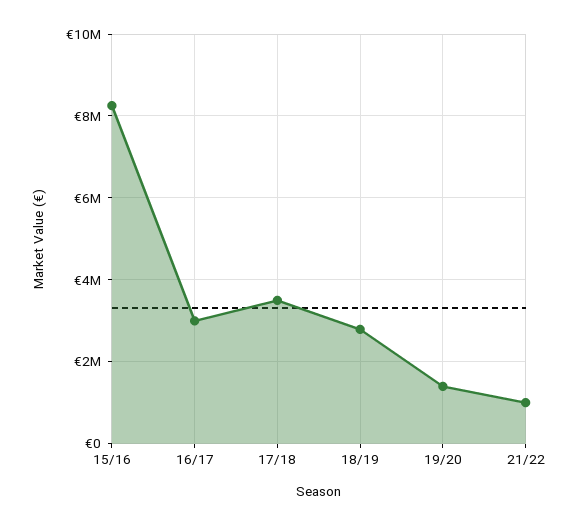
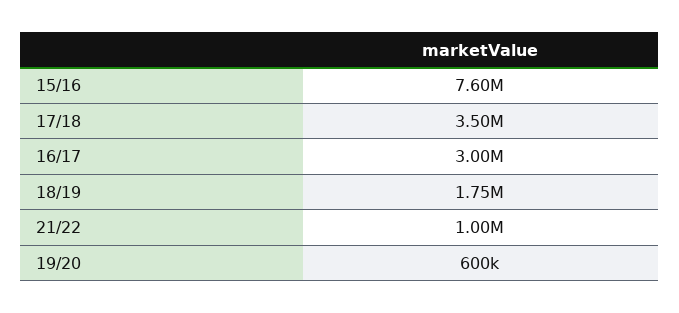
15/16: 8200000 -> 7600000
18/19: 2800000 -> 1750000
19/20: 1400000 -> 600000

